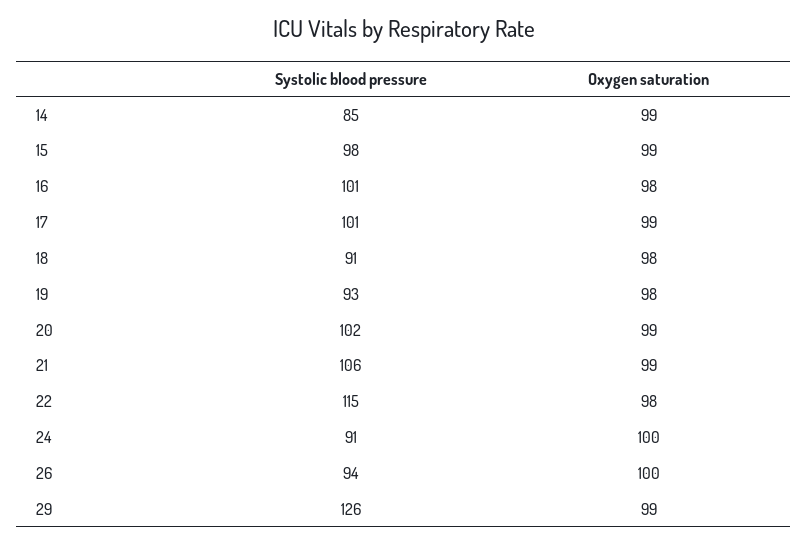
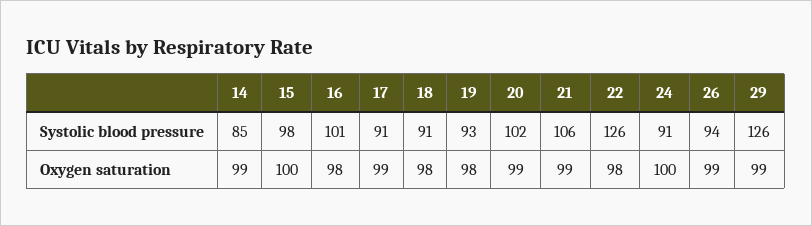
Oxygen saturation, 15: 99 -> 100
Systolic blood pressure, 17: 101 -> 91
Systolic blood pressure, 22: 115 -> 126
Oxygen saturation, 26: 100 -> 99

